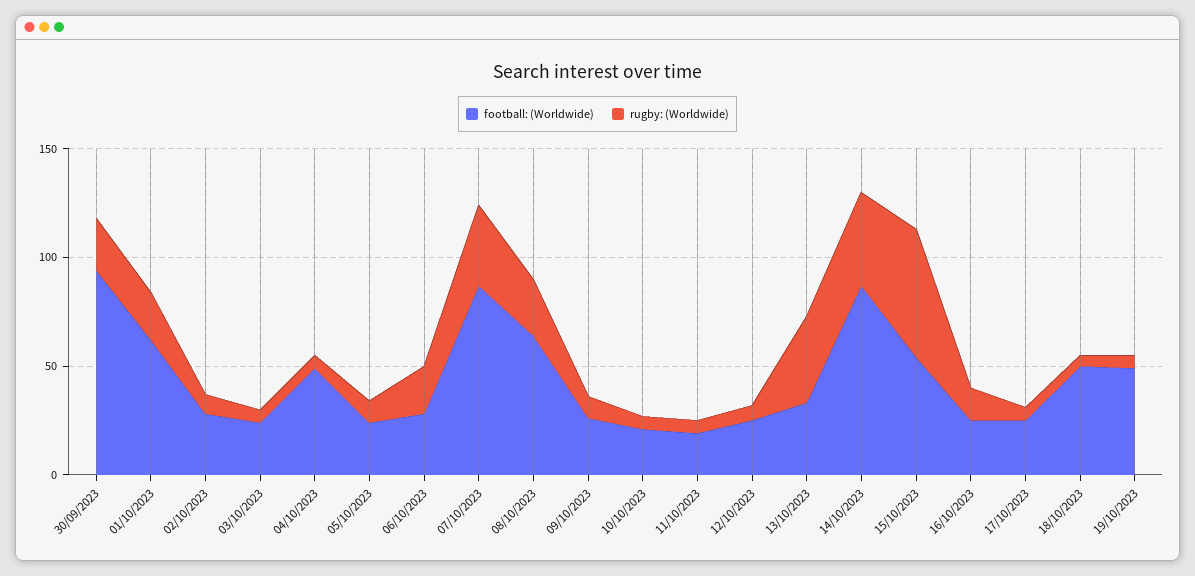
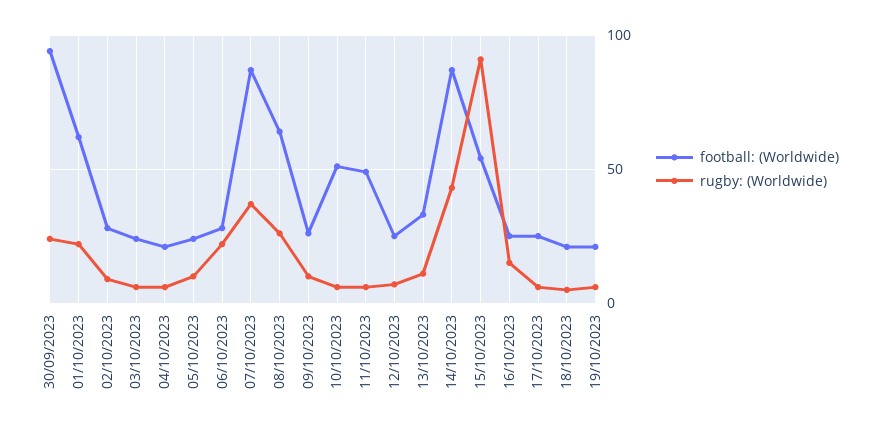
football: (Worldwide), 04/10/2023: 50 -> 20
football: (Worldwide), 10/10/2023: 20 -> 50
football: (Worldwide), 11/10/2023: 20 -> 50
rugby: (Worldwide), 13/10/2023: 40 -> 10
rugby: (Worldwide), 15/10/2023: 60 -> 90
football: (Worldwide), 18/10/2023: 50 -> 20
football: (Worldwide), 19/10/2023: 50 -> 20

